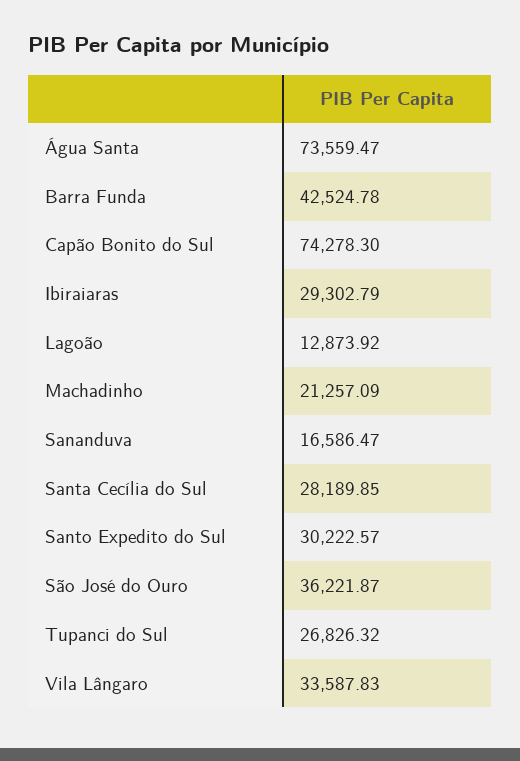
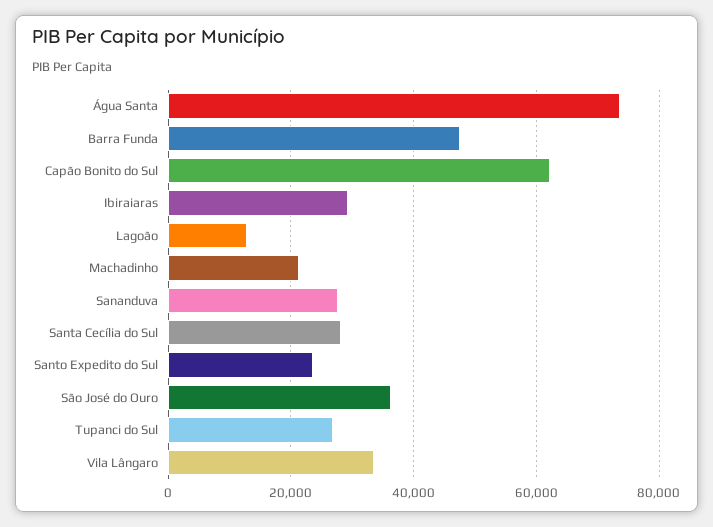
Barra Funda: 42524.78 -> 48000
Capão Bonito do Sul: 74278.3 -> 62000
Sananduva: 16586.47 -> 28000
Santo Expedito do Sul: 30222.57 -> 24000

